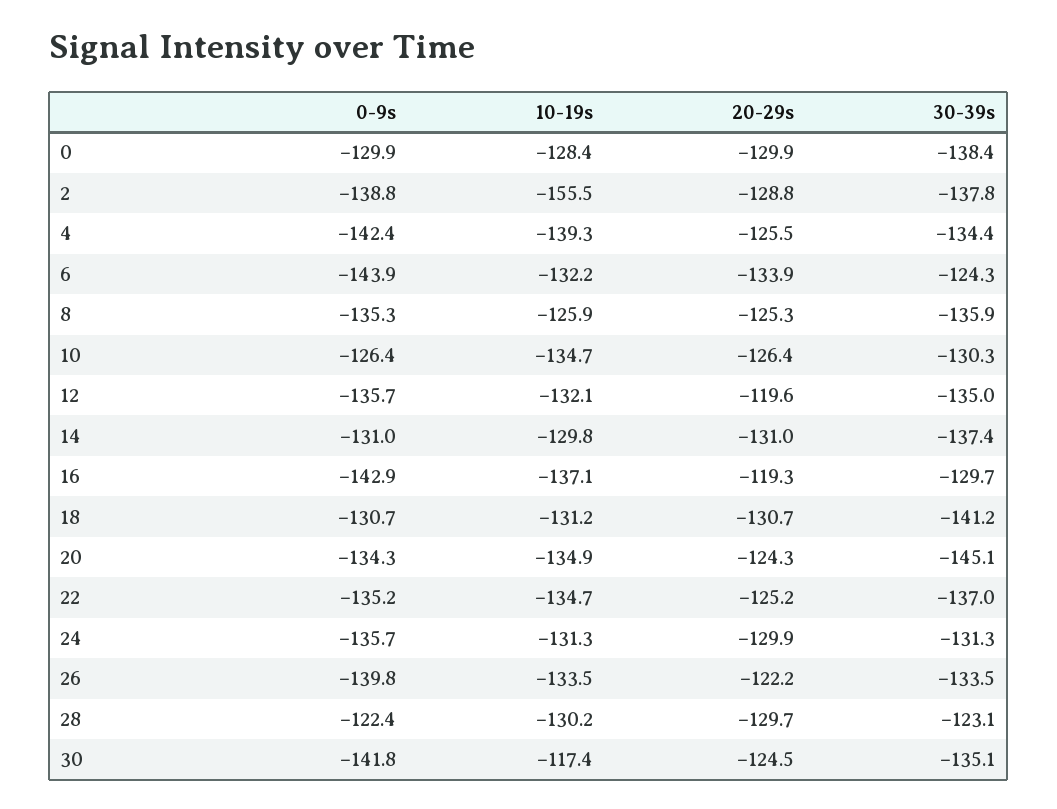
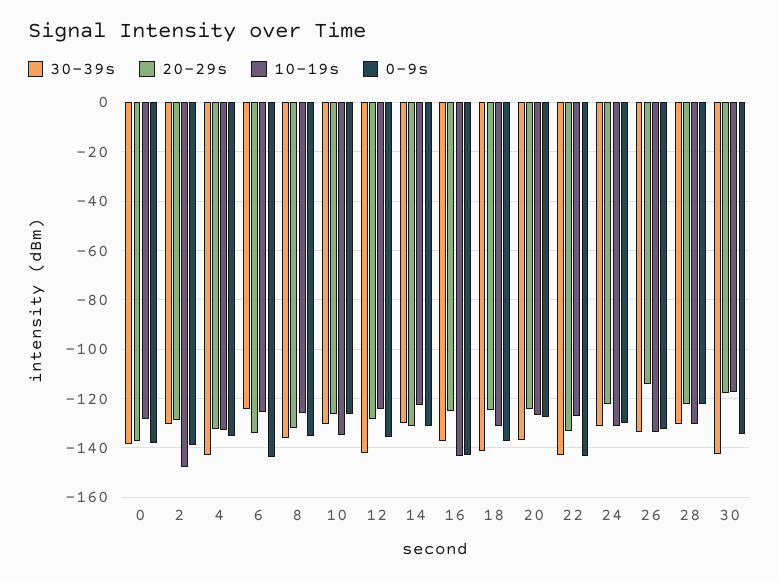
0-9s, 0: -129.9 -> -137.5
20-29s, 0: -129.9 -> -137.5
10-19s, 2: -155.5 -> -147.5
30-39s, 2: -137.8 -> -130
0-9s, 4: -142.4 -> -135
10-19s, 4: -139.3 -> -132.5
20-29s, 4: -125.5 -> -132.5
30-39s, 4: -134.4 -> -142.5
10-19s, 6: -132.2 -> -125
20-29s, 8: -125.3 -> -132.5
10-19s, 12: -132.1 -> -125
20-29s, 12: -119.6 -> -127.5
30-39s, 12: -135 -> -142.5
10-19s, 14: -129.8 -> -122.5
30-39s, 14: -137.4 -> -130
10-19s, 16: -137.1 -> -142.5
20-29s, 16: -119.3 -> -125
30-39s, 16: -129.7 -> -137.5
0-9s, 18: -130.7 -> -137.5
20-29s, 18: -130.7 -> -125
0-9s, 20: -134.3 -> -127.5
10-19s, 20: -134.9 -> -127.5
30-39s, 20: -145.1 -> -137.5
0-9s, 22: -135.2 -> -142.5
10-19s, 22: -134.7 -> -127.5
20-29s, 22: -125.2 -> -132.5
30-39s, 22: -137 -> -142.5
0-9s, 24: -135.7 -> -130
20-29s, 24: -129.9 -> -122.5
0-9s, 26: -139.8 -> -132.5
20-29s, 26: -122.2 -> -115
20-29s, 28: -129.7 -> -122.5
30-39s, 28: -123.1 -> -130
0-9s, 30: -141.8 -> -135
20-29s, 30: -124.5 -> -117.5
30-39s, 30: -135.1 -> -142.5

